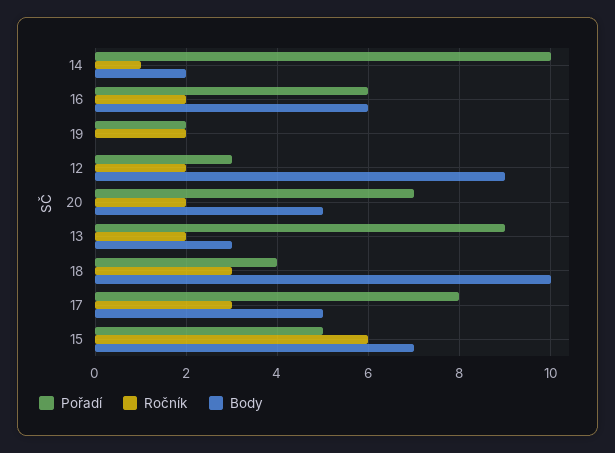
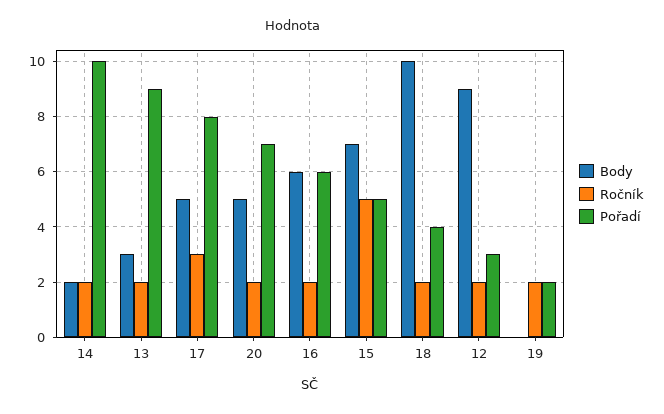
Ročník, 14: 1 -> 2
Ročník, 18: 3 -> 2
Ročník, 15: 6 -> 5

